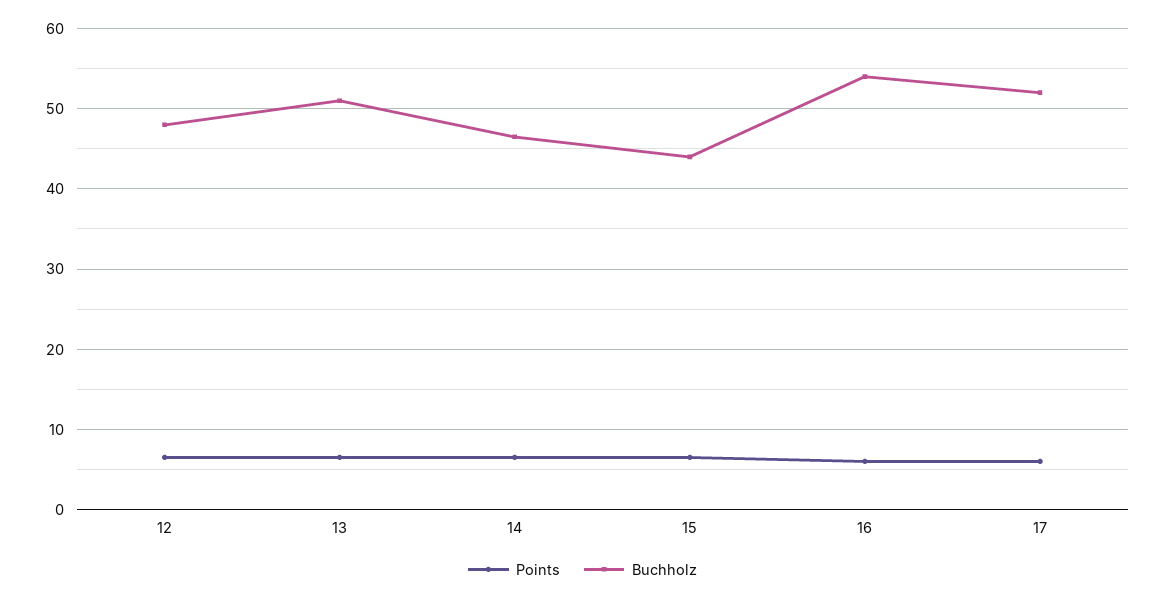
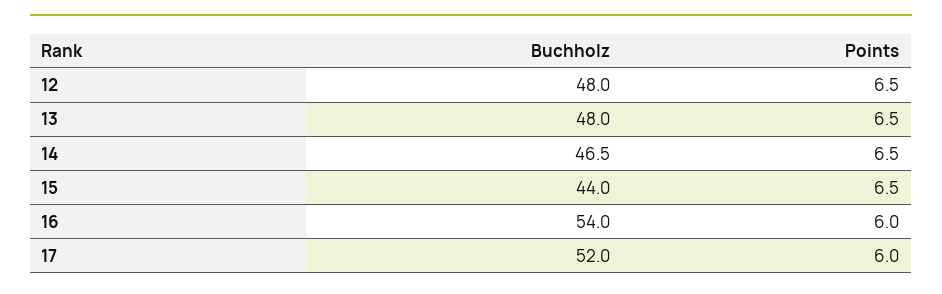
Buchholz, 13: 51 -> 48

